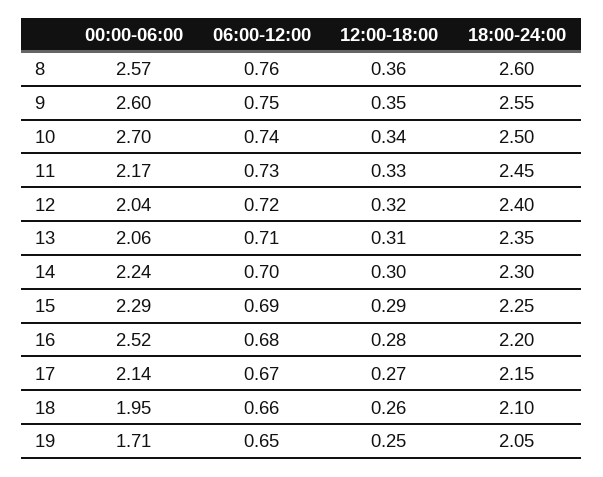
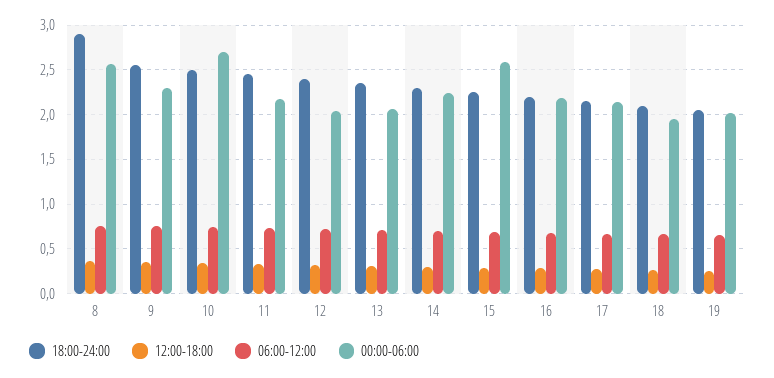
18:00-24:00, 8: 2.6 -> 2.9
00:00-06:00, 9: 2.6 -> 2.3
00:00-06:00, 15: 2.29 -> 2.6
00:00-06:00, 16: 2.52 -> 2.2
00:00-06:00, 19: 1.71 -> 2

